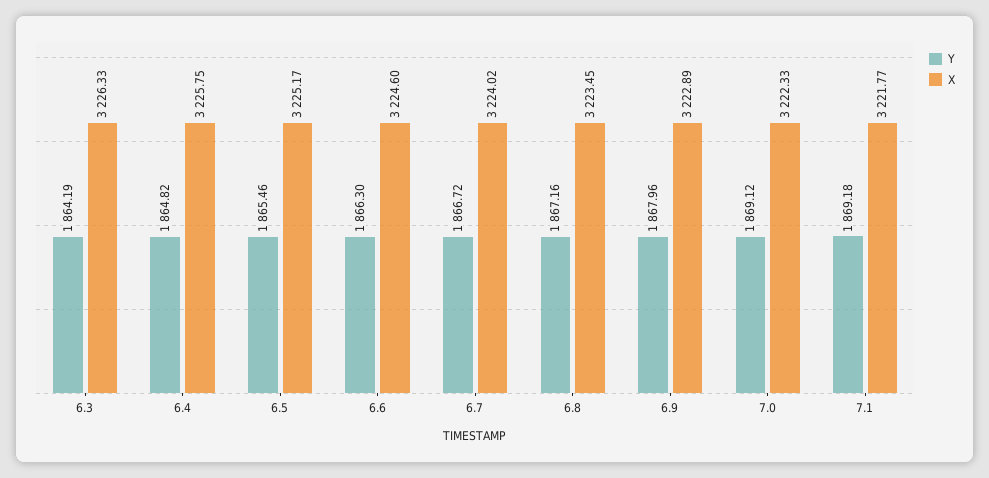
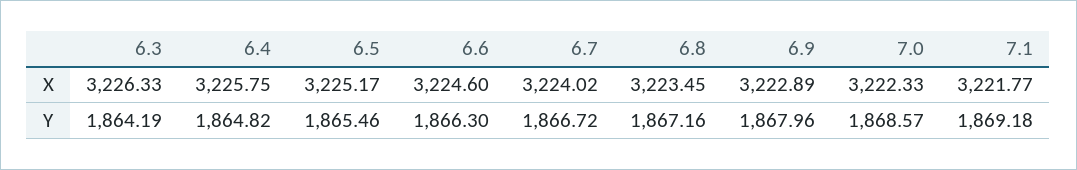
Y, 7.0: 1869.12 -> 1868.57

